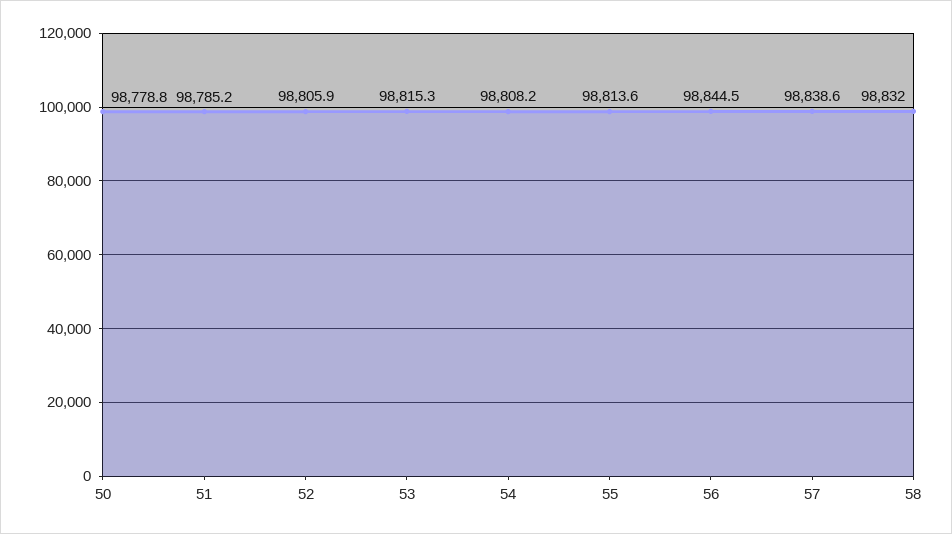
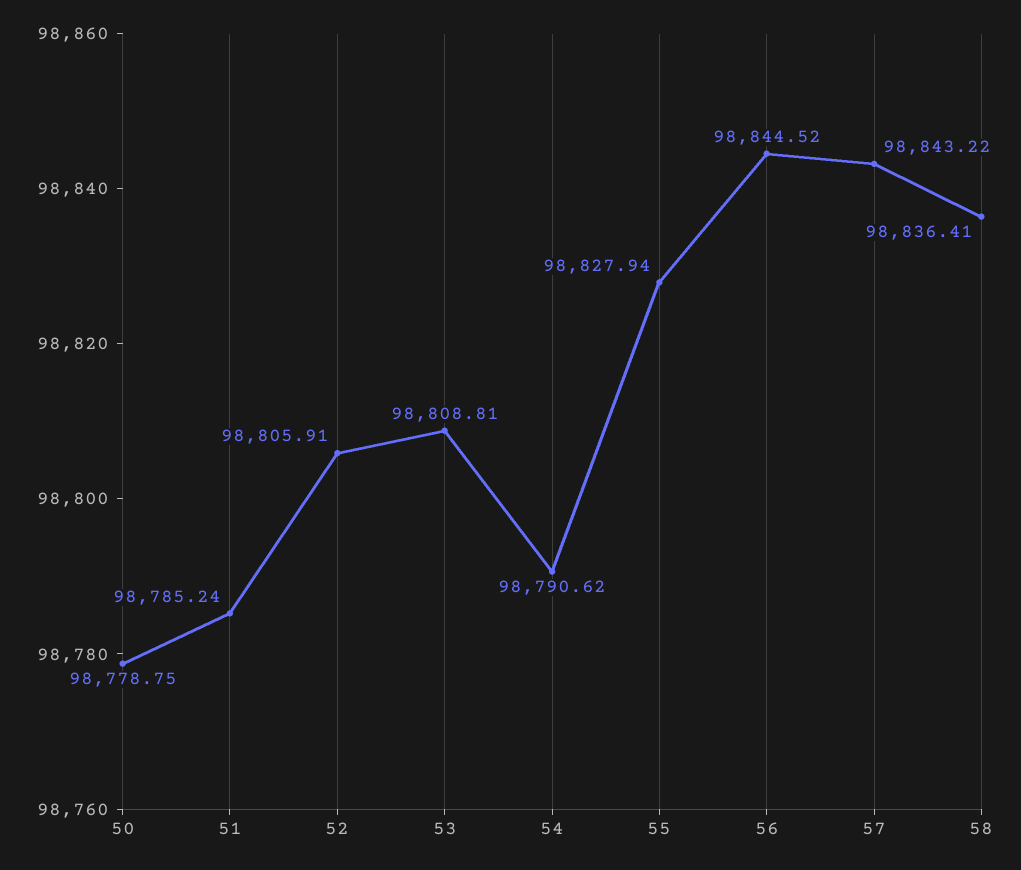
53: 98815.3 -> 98808.81
54: 98808.2 -> 98790.62
55: 98813.6 -> 98827.94
57: 98838.6 -> 98843.22
58: 98832 -> 98836.41

